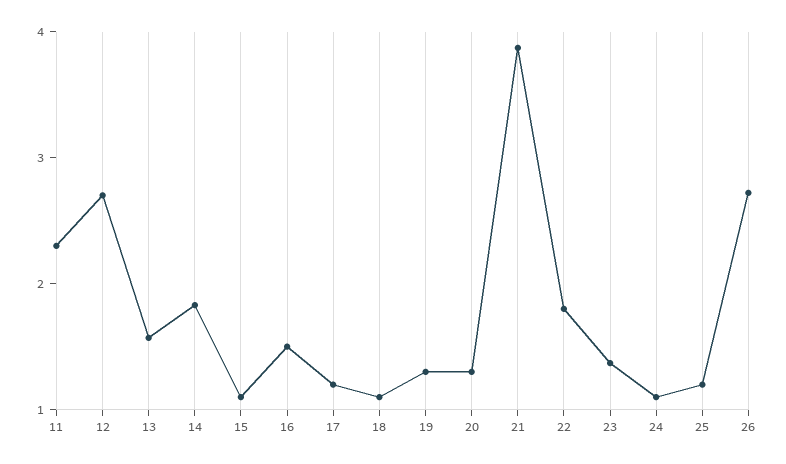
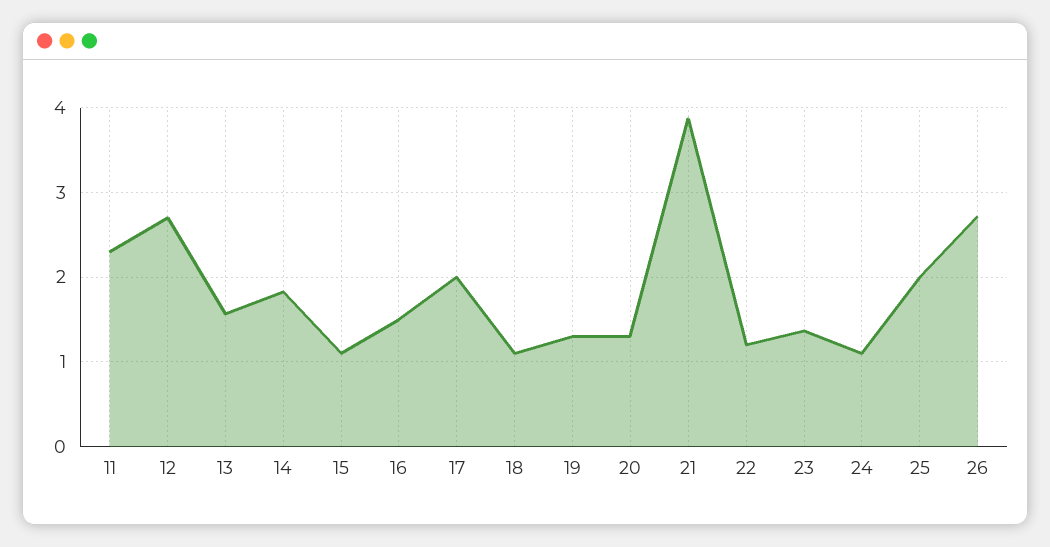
17: 1.2 -> 2
22: 1.8 -> 1.2
25: 1.2 -> 2

